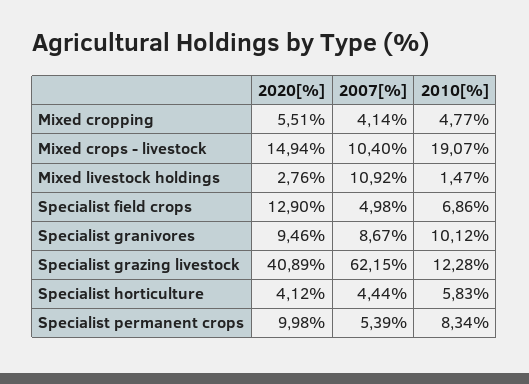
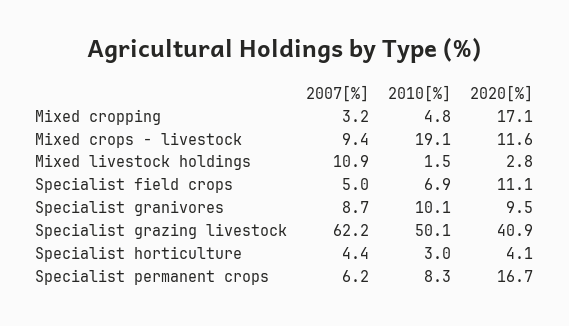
2020[%], Mixed cropping: 5.51 -> 17.1
2007[%], Mixed cropping: 4.14 -> 3.2
2020[%], Mixed crops - livestock: 14.94 -> 11.6
2007[%], Mixed crops - livestock: 10.4 -> 9.4
2020[%], Specialist field crops: 12.9 -> 11.1
2010[%], Specialist grazing livestock: 12.28 -> 50.1
2010[%], Specialist horticulture: 5.83 -> 3
2020[%], Specialist permanent crops: 9.98 -> 16.7
2007[%], Specialist permanent crops: 5.39 -> 6.2

